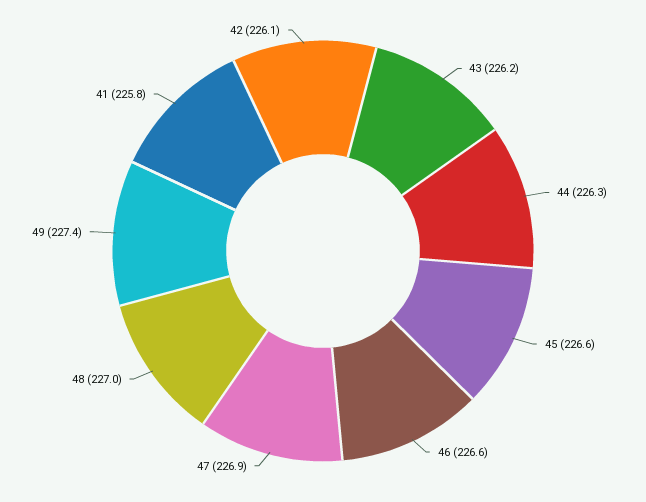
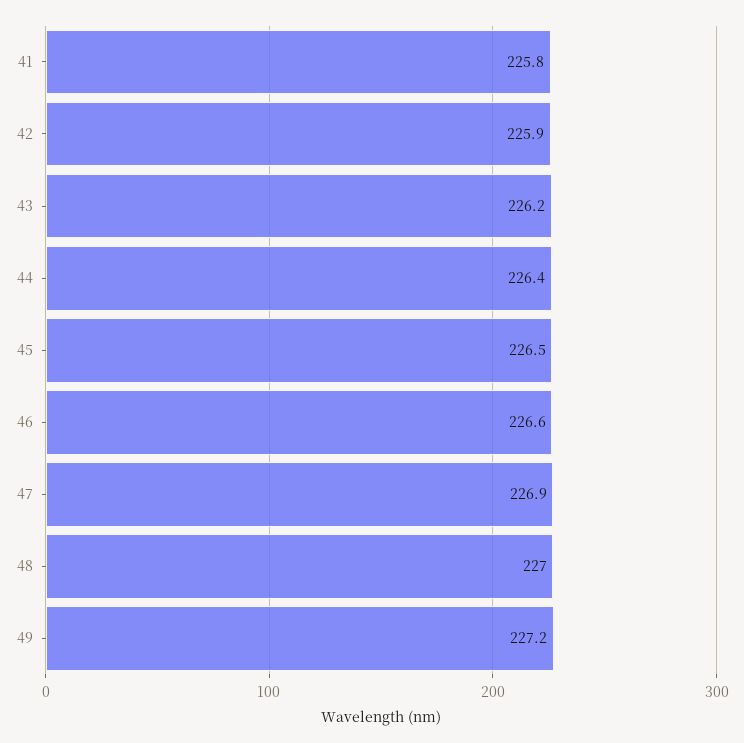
44: 226.3 -> 226.4
45: 226.6 -> 226.5
49: 227.4 -> 227.2
42: 226.1 -> 225.9

